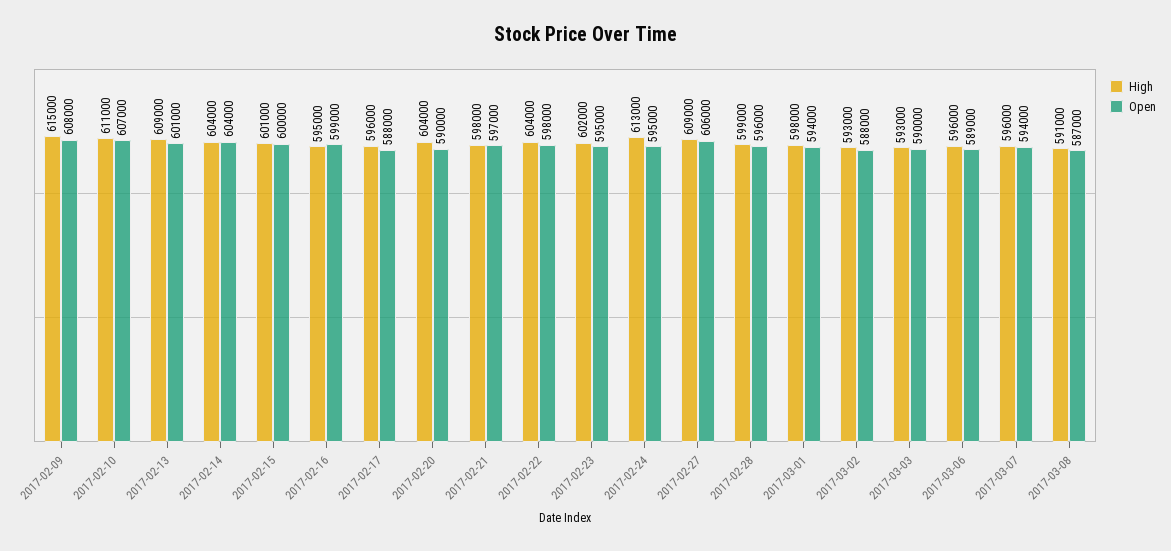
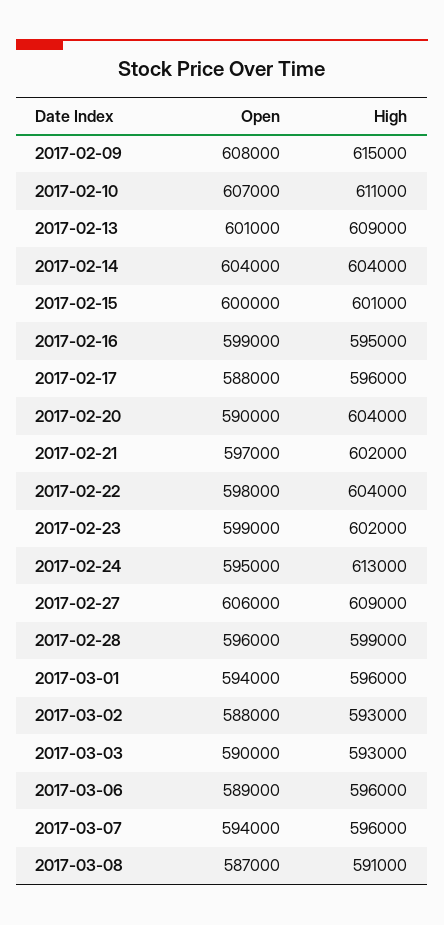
High, 2017-02-21: 598000 -> 602000
Open, 2017-02-23: 595000 -> 599000
High, 2017-03-01: 598000 -> 596000

